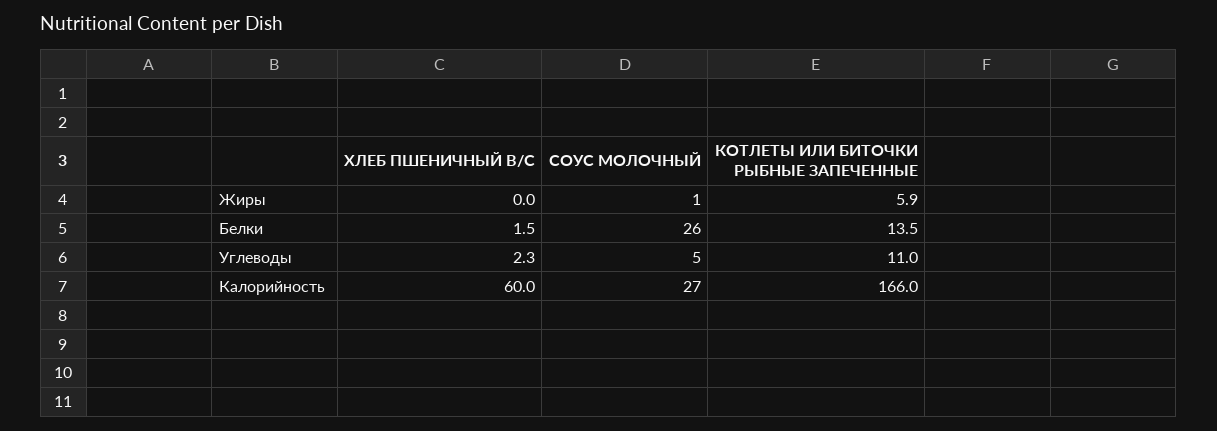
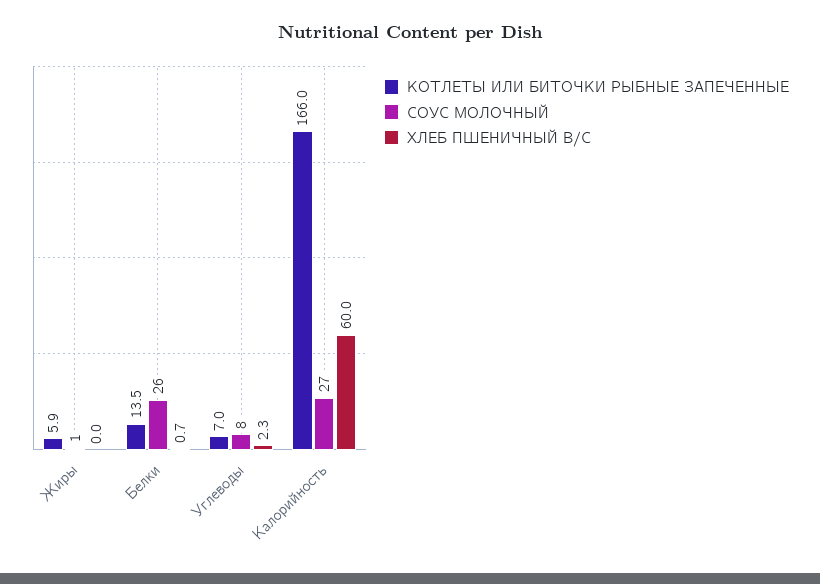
ХЛЕБ ПШЕНИЧНЫЙ В/С, Белки: 1.5 -> 0.7
СОУС МОЛОЧНЫЙ, Углеводы: 5 -> 8
КОТЛЕТЫ ИЛИ БИТОЧКИ РЫБНЫЕ ЗАПЕЧЕННЫЕ, Углеводы: 11 -> 7

